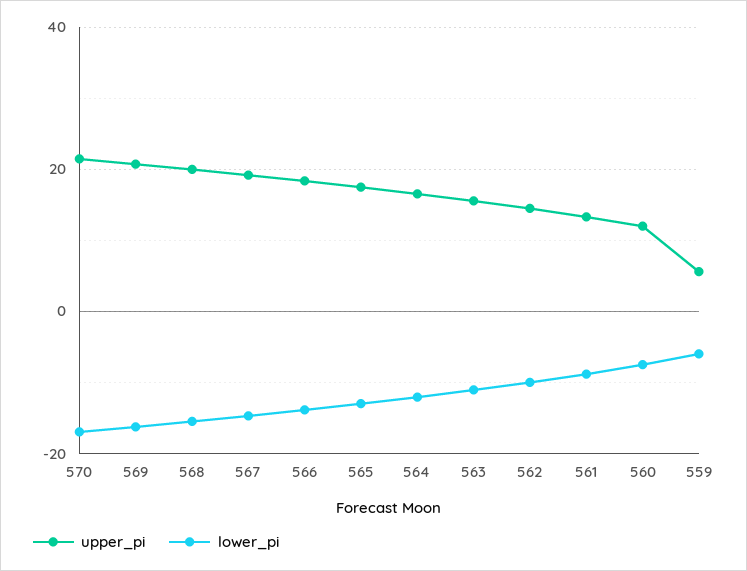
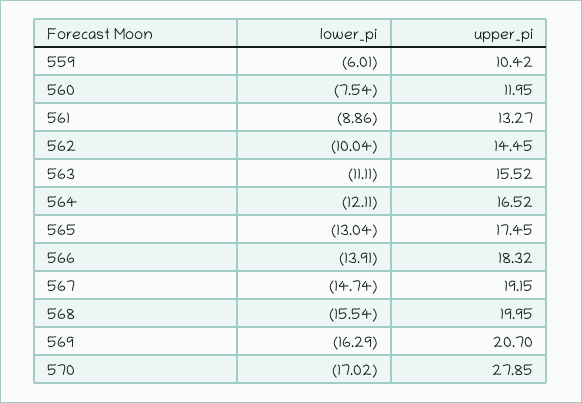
upper_pi, 570: 22 -> 27.85
upper_pi, 559: 6 -> 10.42

